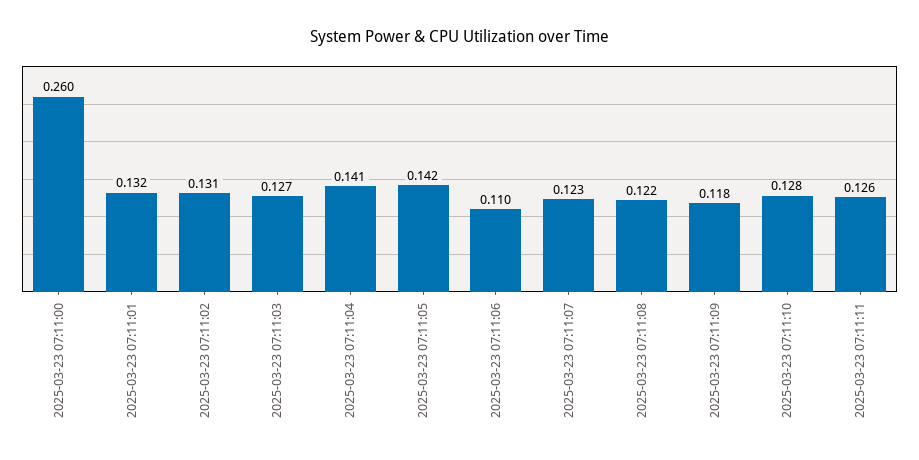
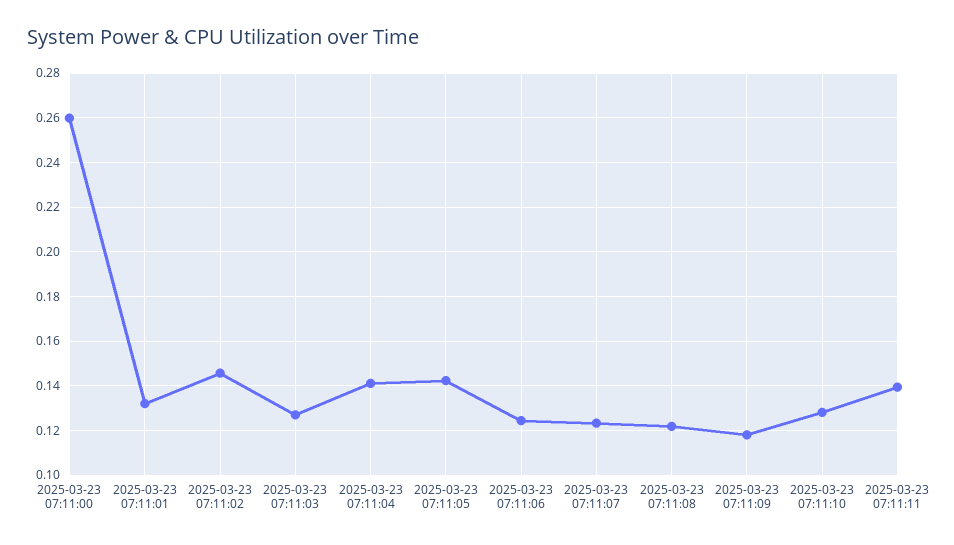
2025-03-23 07:11:02: 0.131 -> 0.145
2025-03-23 07:11:06: 0.11 -> 0.125
2025-03-23 07:11:11: 0.126 -> 0.14

